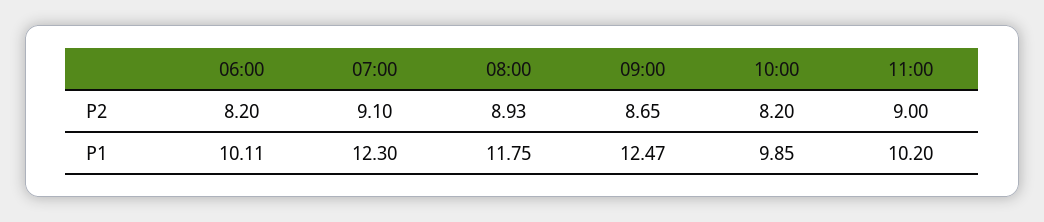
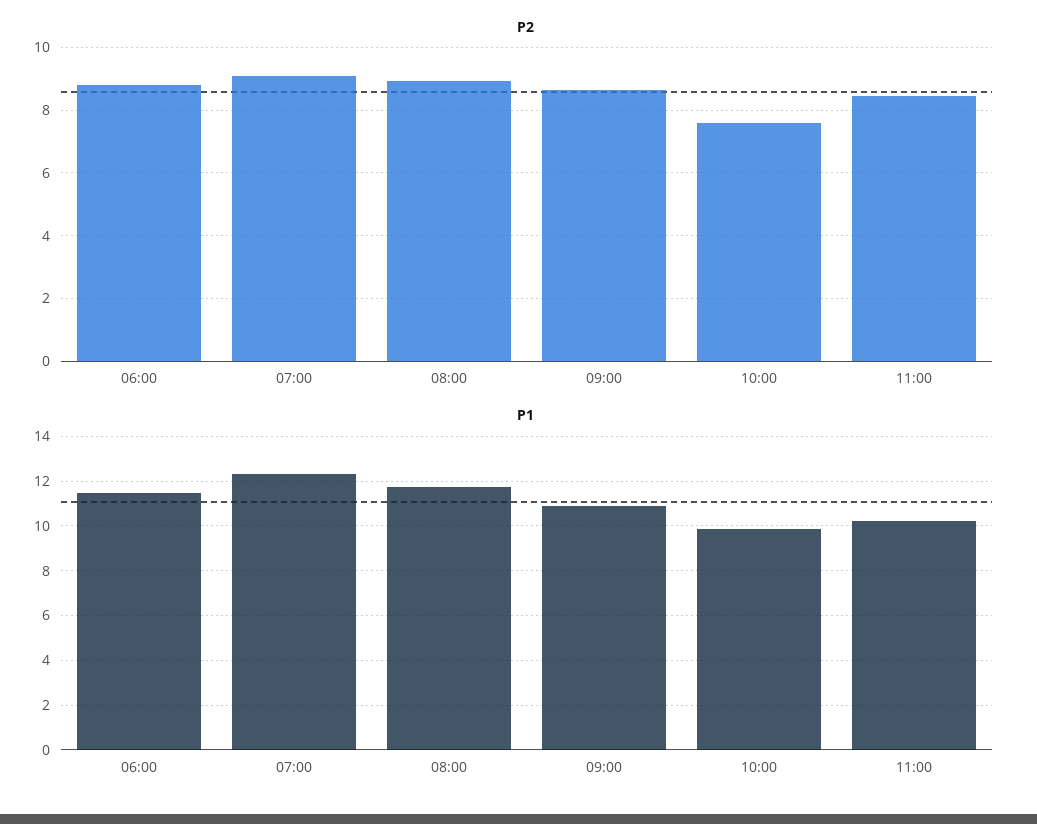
P2, 06:00: 8.2 -> 8.8
P2, 10:00: 8.2 -> 7.6
P2, 11:00: 9 -> 8.4
P1, 06:00: 10.11 -> 11.5
P1, 09:00: 12.47 -> 11

